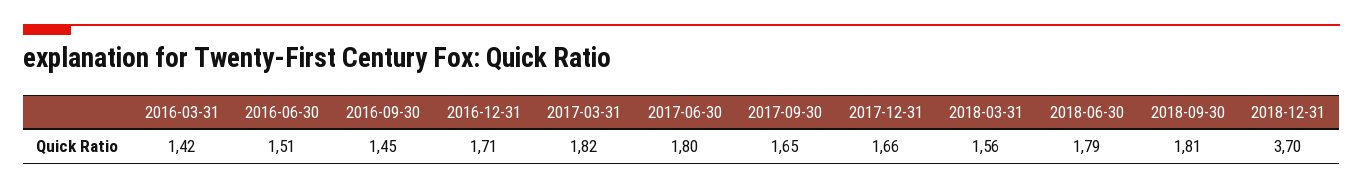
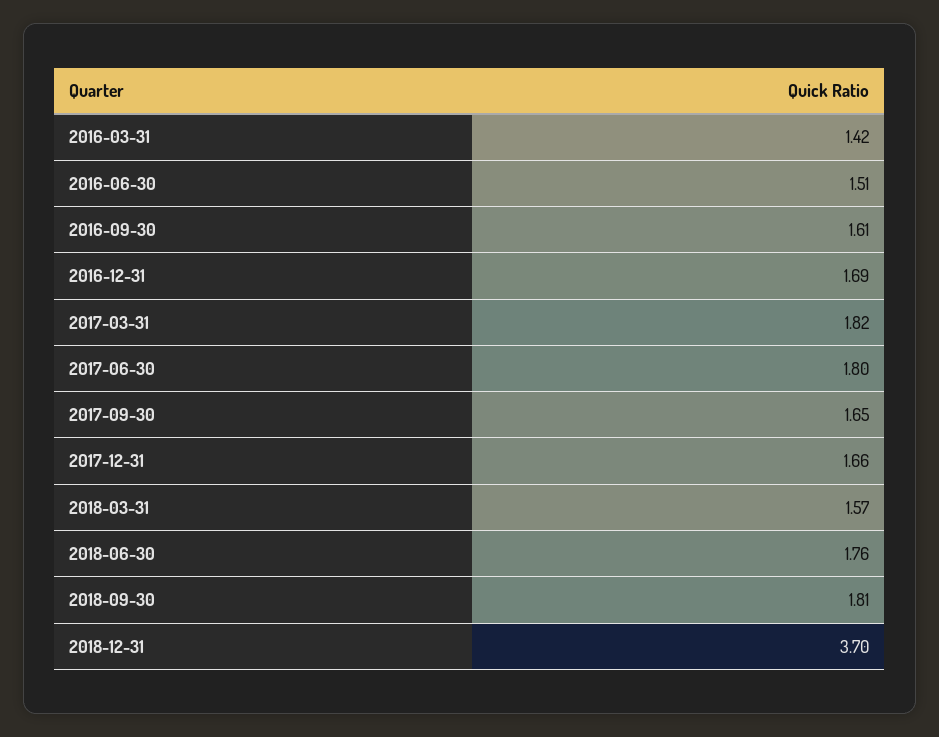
2016-09-30: 1.45 -> 1.61
2016-12-31: 1.71 -> 1.69
2018-03-31: 1.56 -> 1.57
2018-06-30: 1.79 -> 1.76

